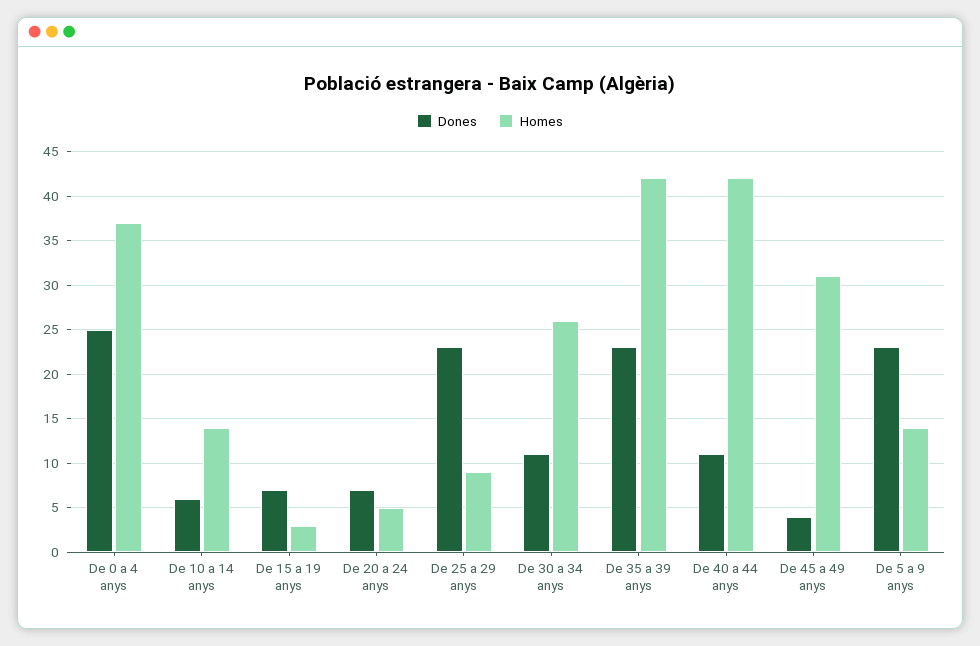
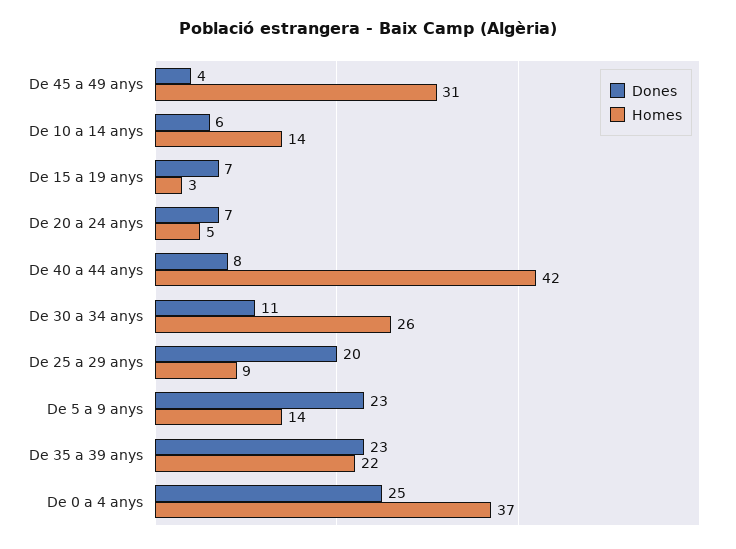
Dones, De 25 a 29 anys: 23 -> 20
Homes, De 35 a 39 anys: 42 -> 22
Dones, De 40 a 44 anys: 11 -> 8

